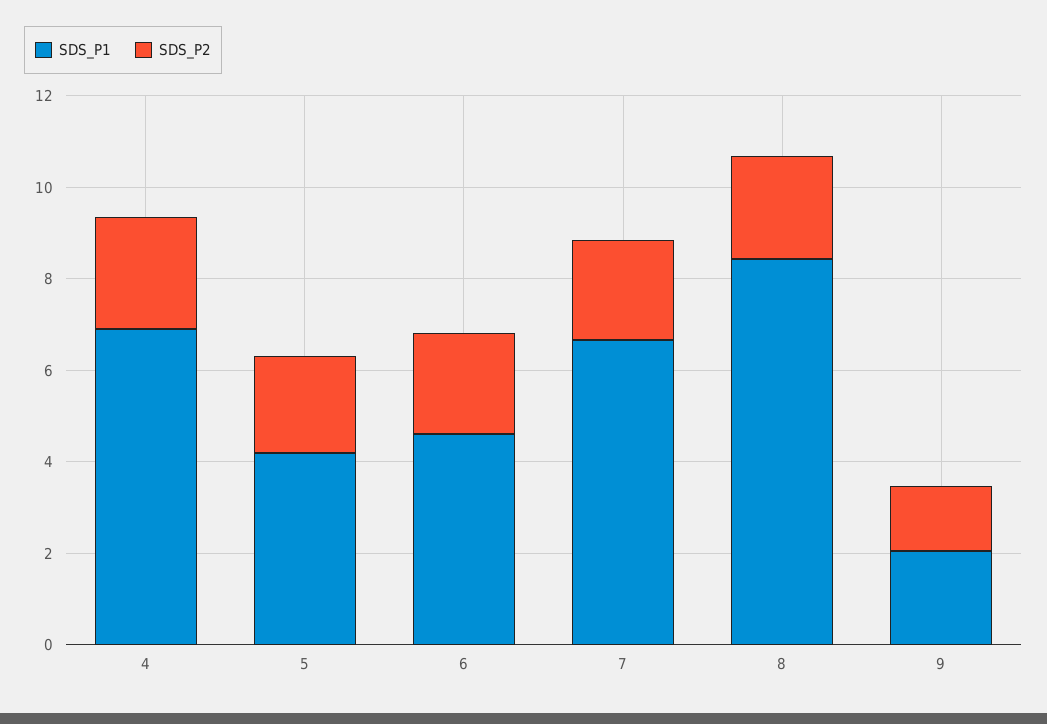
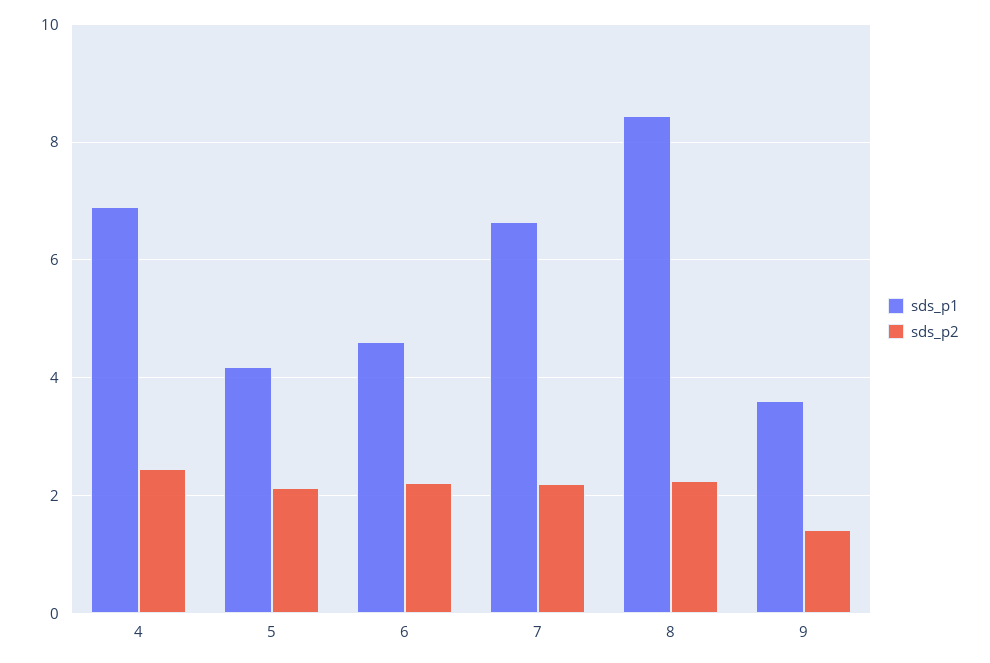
SDS_P1, 9: 2 -> 3.6

